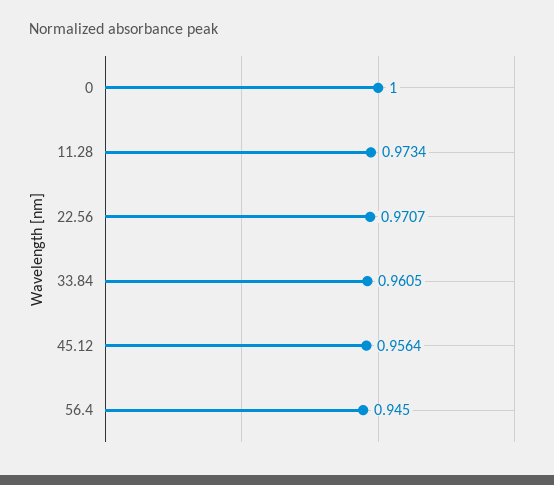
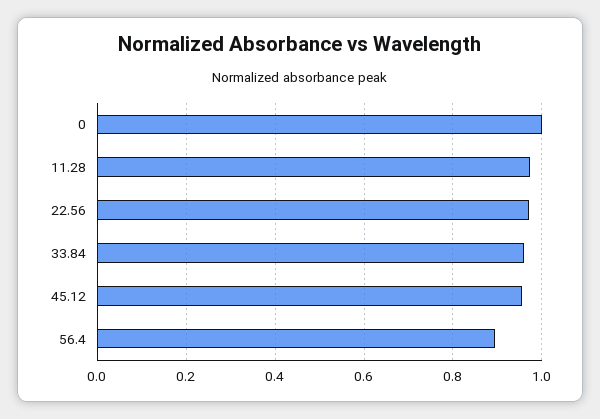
56.4: 0.945 -> 0.9

